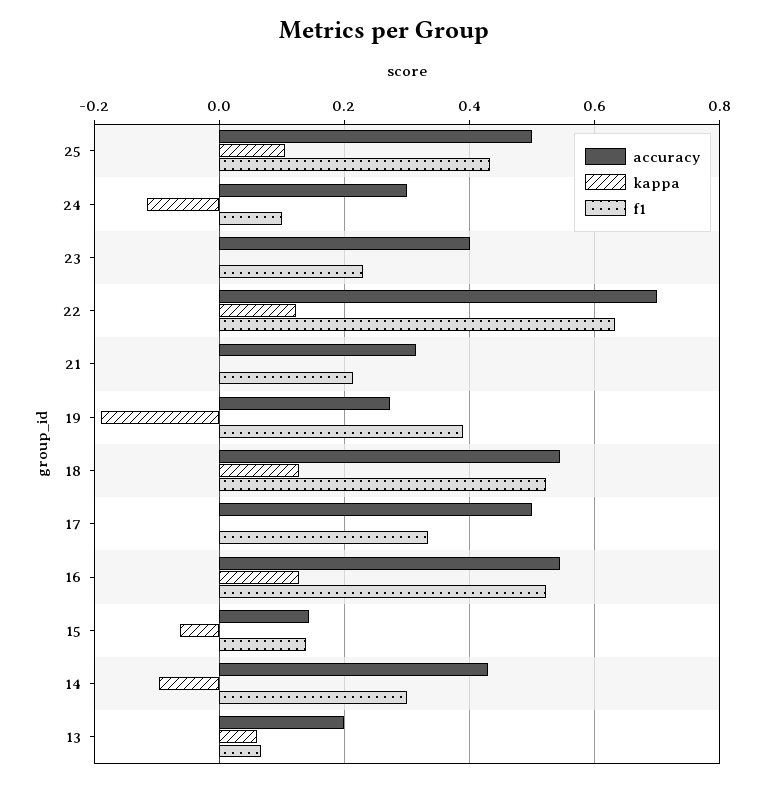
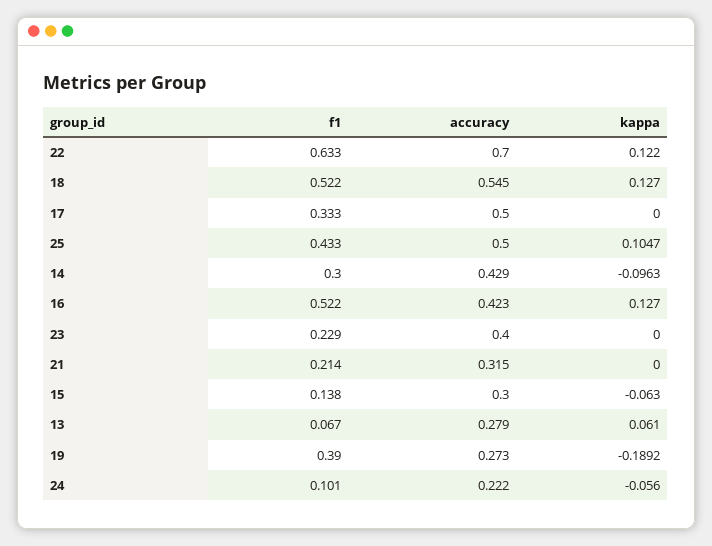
accuracy, 24: 0.3 -> 0.222
kappa, 24: -0.12 -> -0.056
accuracy, 16: 0.54 -> 0.423
accuracy, 15: 0.14 -> 0.3
accuracy, 13: 0.2 -> 0.279

